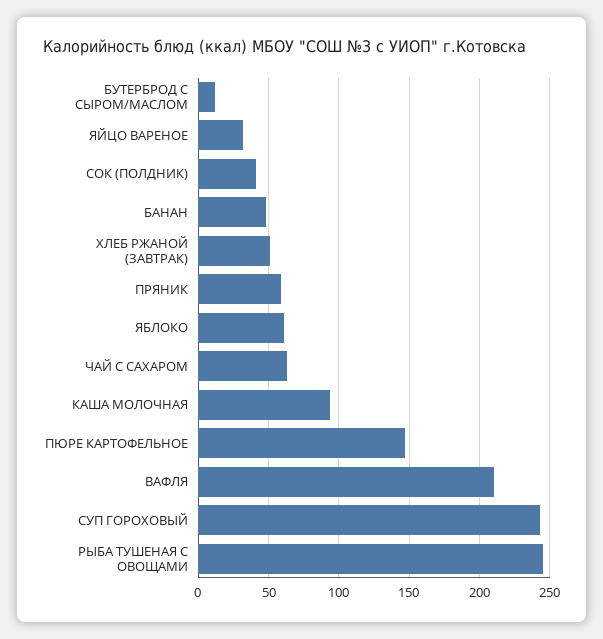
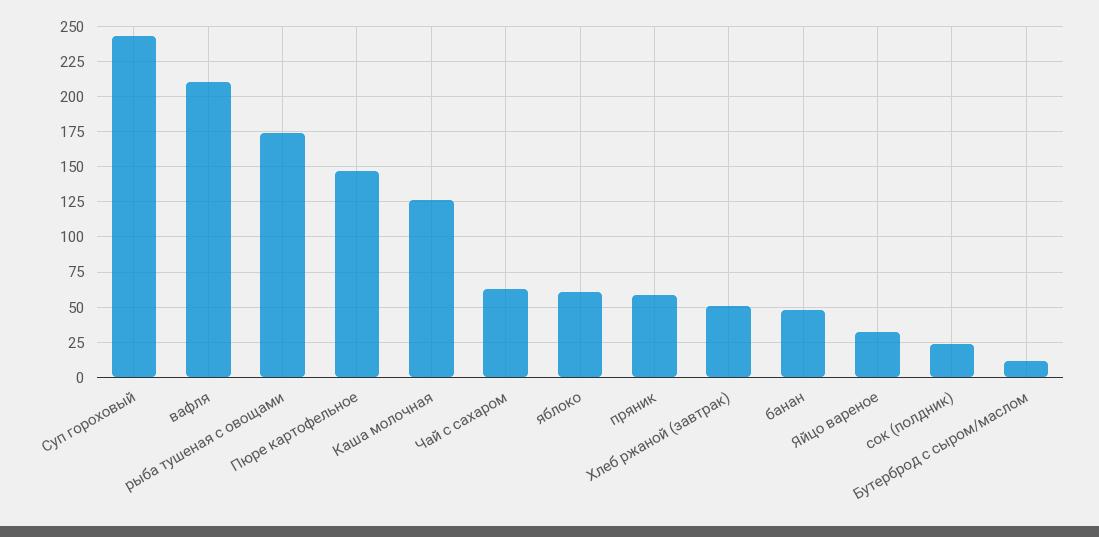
СОК (ПОЛДНИК): 40 -> 25
КАША МОЛОЧНАЯ: 95 -> 125
РЫБА ТУШЕНАЯ С ОВОЩАМИ: 245 -> 175

